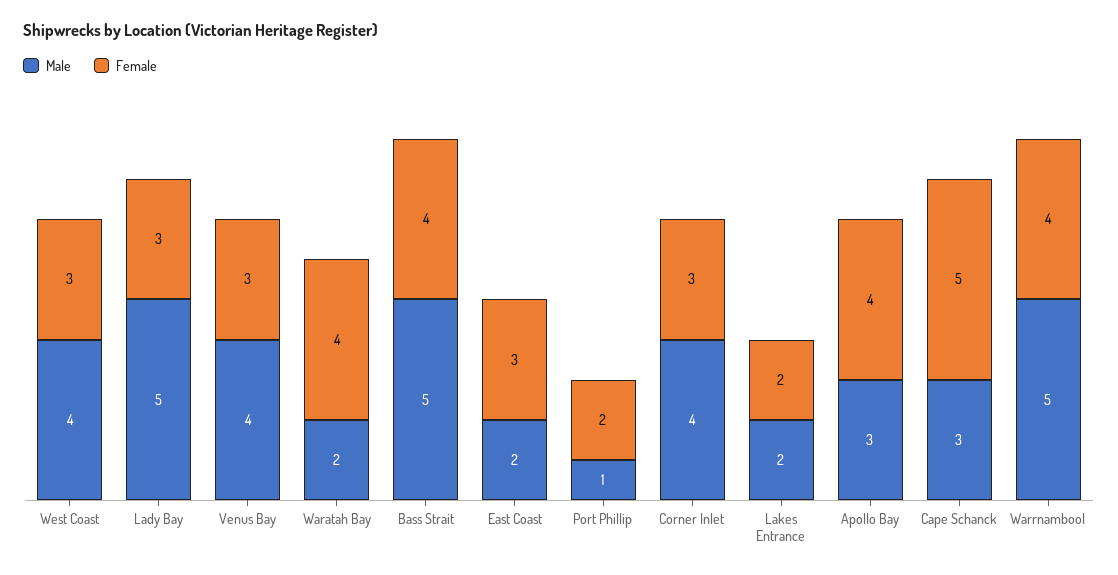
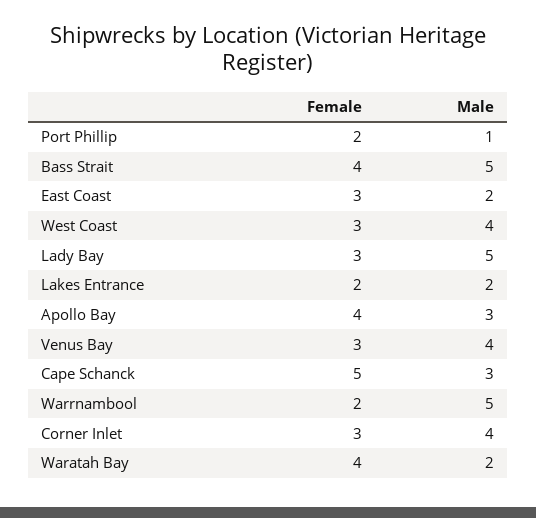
Female, Warrnambool: 4 -> 2

